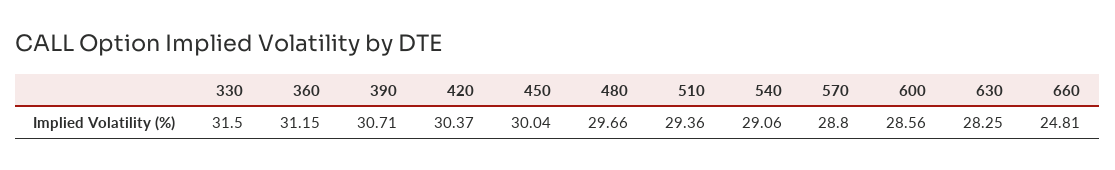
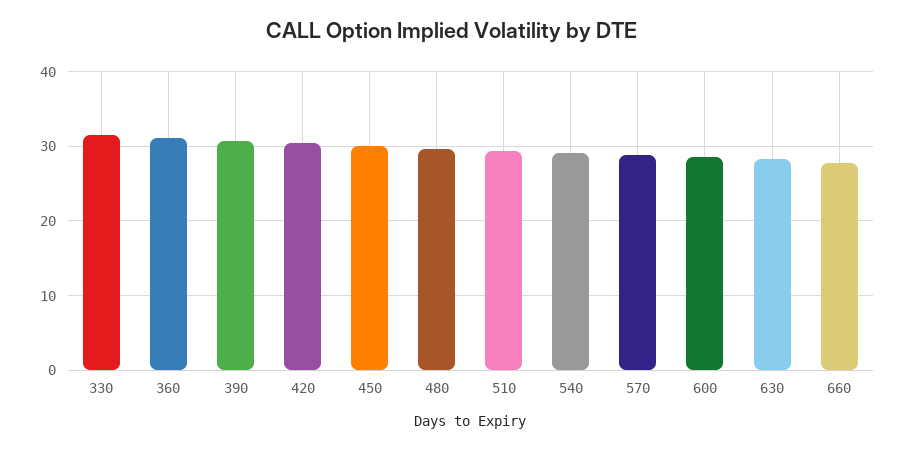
660: 24.81 -> 28

